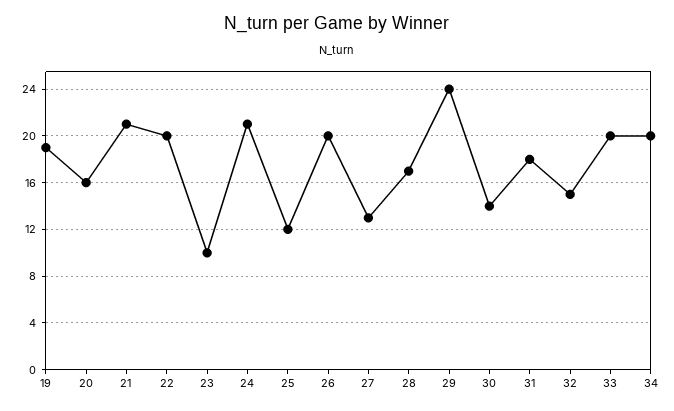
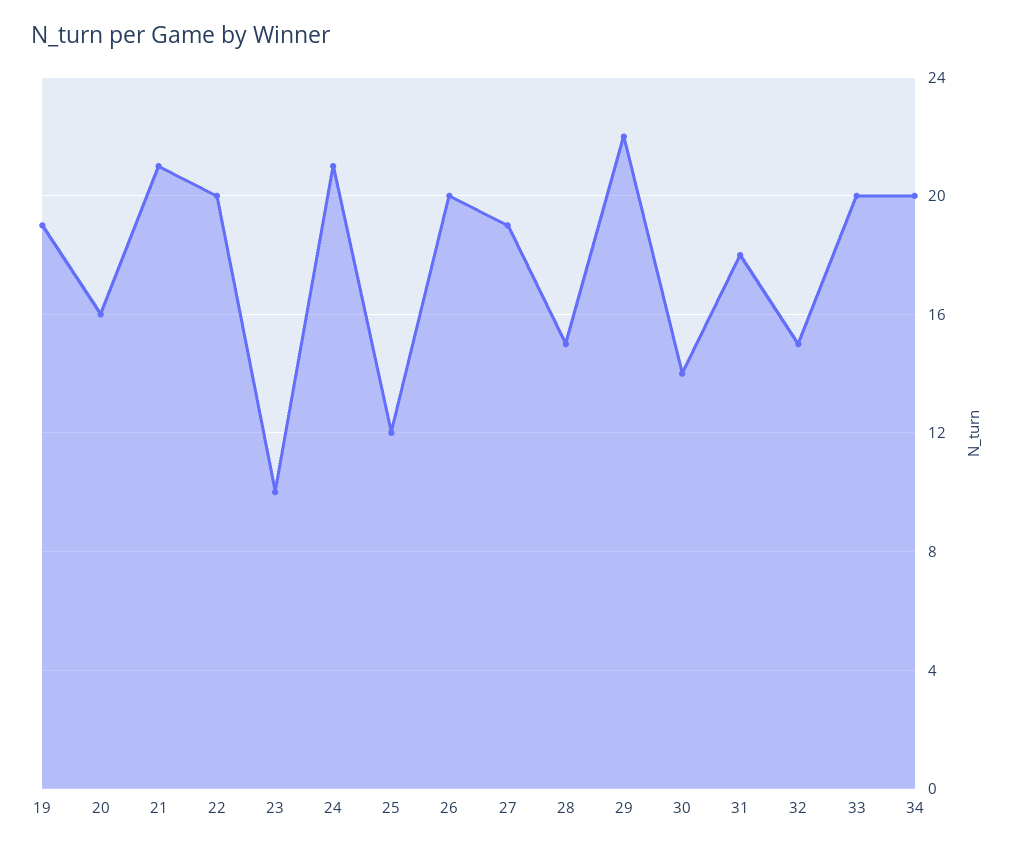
27: 13 -> 19
28: 17 -> 15
29: 24 -> 22

